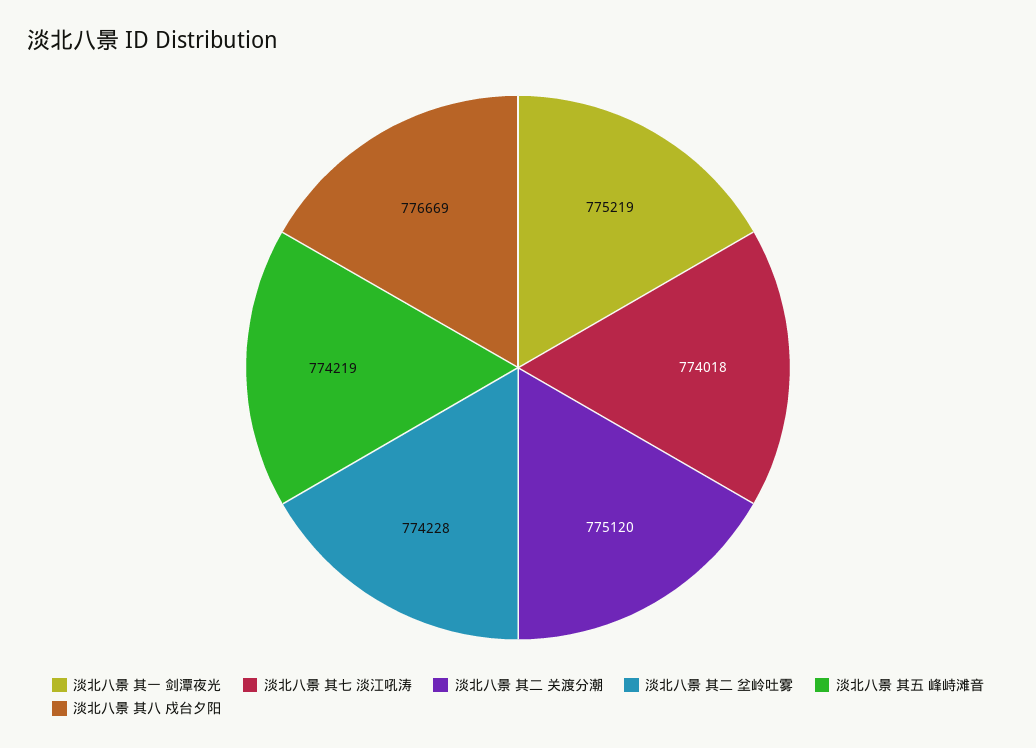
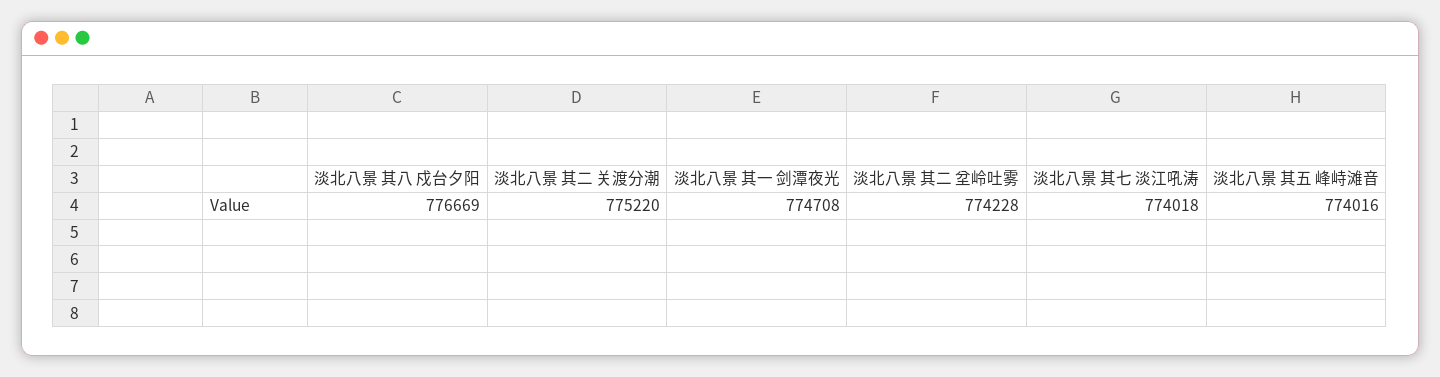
淡北八景 其一 剑潭夜光: 775219 -> 774708
淡北八景 其二 关渡分潮: 775120 -> 775220
淡北八景 其五 峰峙滩音: 774219 -> 774016

